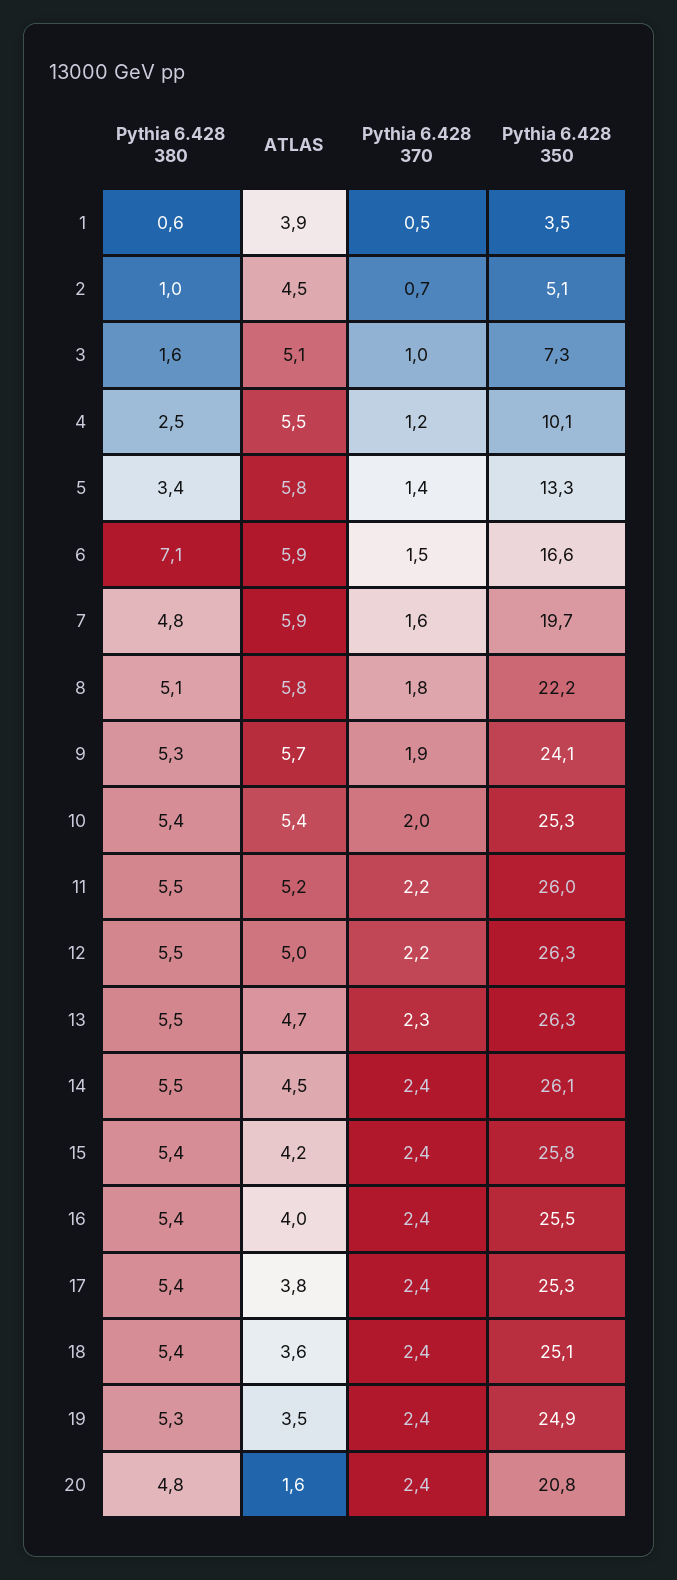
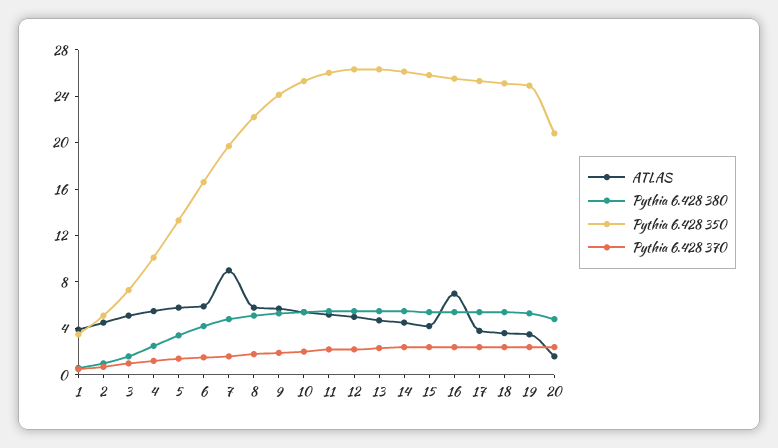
Pythia 6.428 380, 6: 7.1 -> 4
ATLAS, 7: 5.9 -> 9
ATLAS, 16: 4 -> 7

